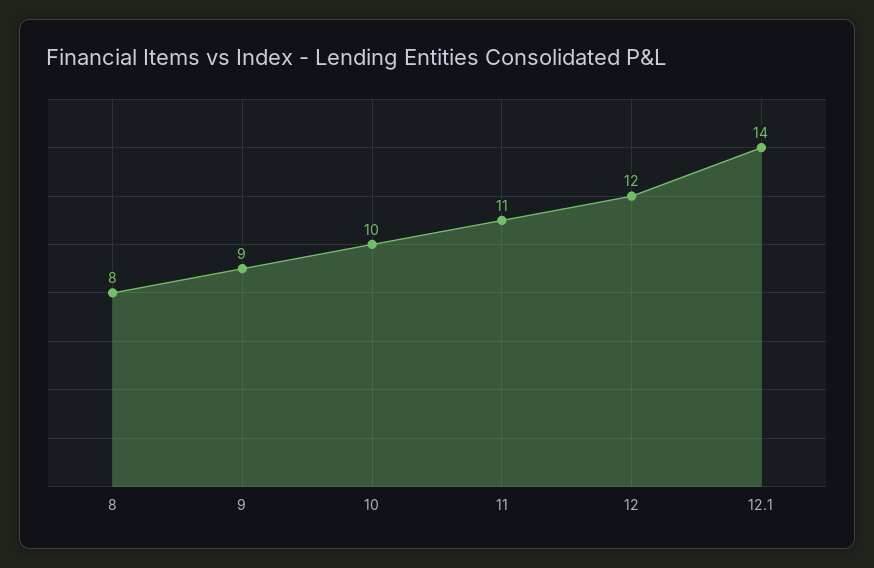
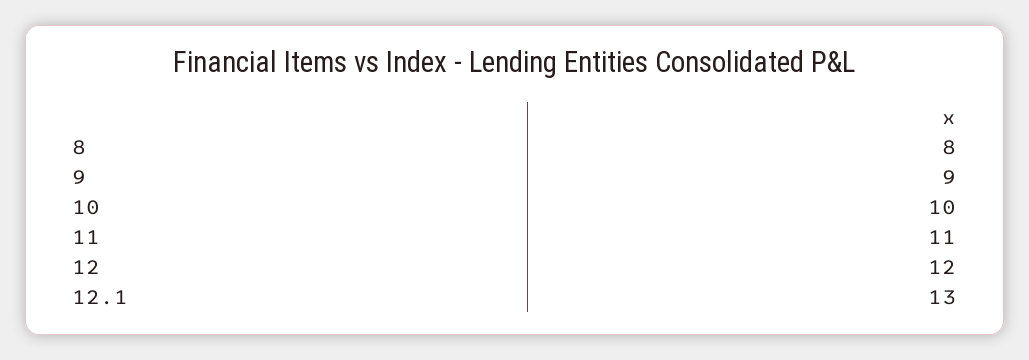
12.1: 14 -> 13

